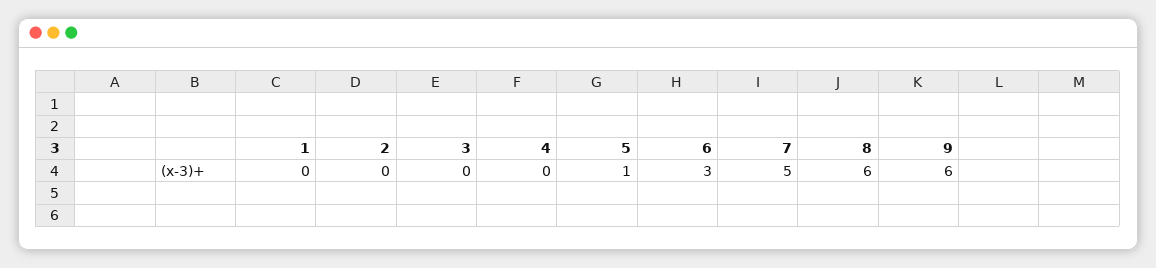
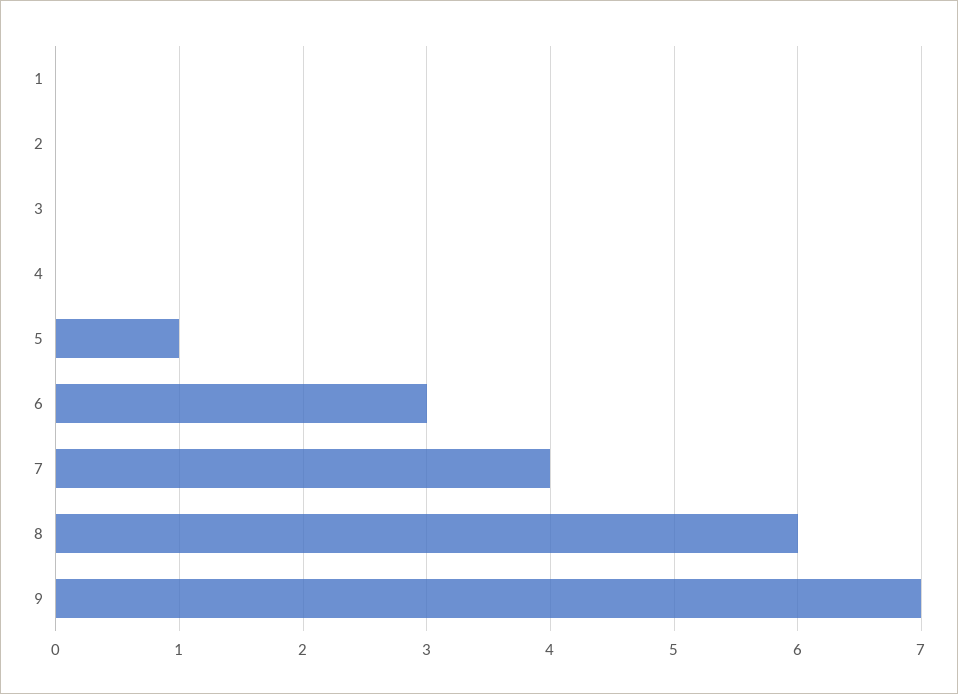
7: 5 -> 4
9: 6 -> 7

